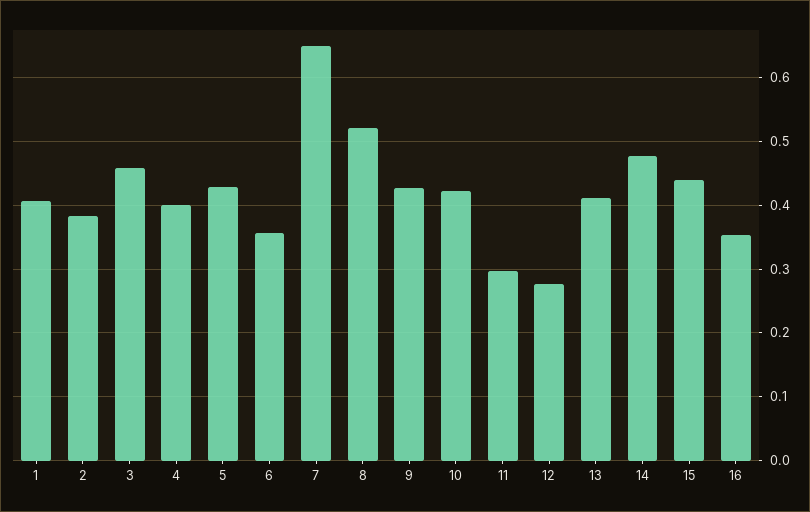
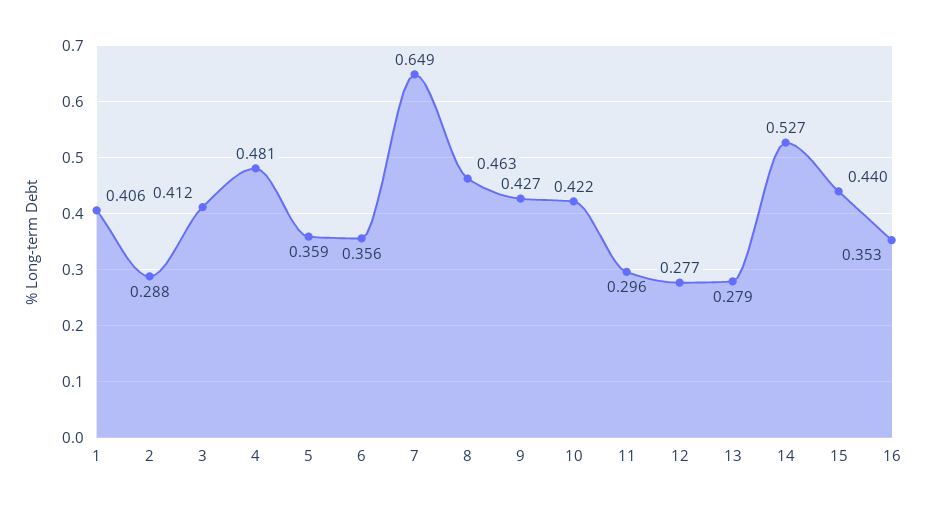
2: 0.38 -> 0.288
3: 0.46 -> 0.412
4: 0.4 -> 0.481
5: 0.43 -> 0.359
8: 0.52 -> 0.463
13: 0.41 -> 0.279
14: 0.48 -> 0.527

